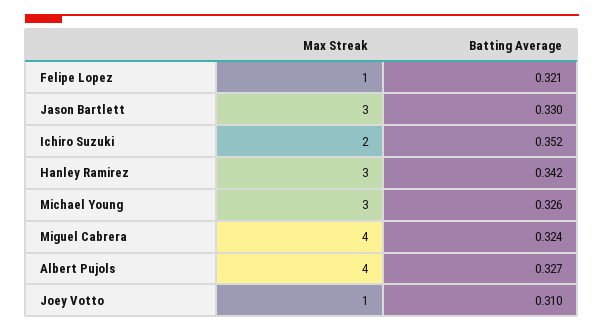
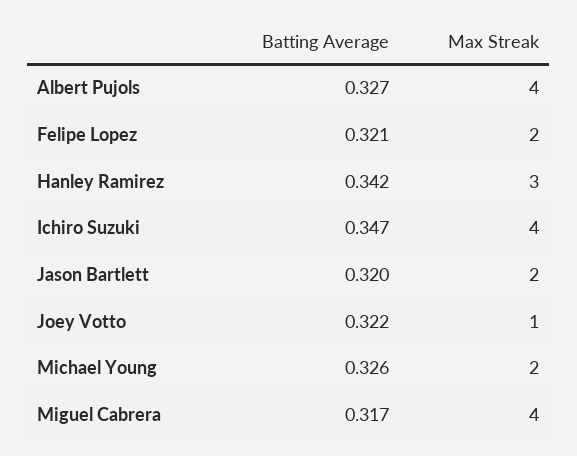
Max Streak, Felipe Lopez: 1 -> 2
Max Streak, Jason Bartlett: 3 -> 2
Batting Average, Jason Bartlett: 0.33 -> 0.32
Max Streak, Ichiro Suzuki: 2 -> 4
Batting Average, Ichiro Suzuki: 0.352 -> 0.347
Max Streak, Michael Young: 3 -> 2
Batting Average, Miguel Cabrera: 0.324 -> 0.317
Batting Average, Joey Votto: 0.31 -> 0.322

